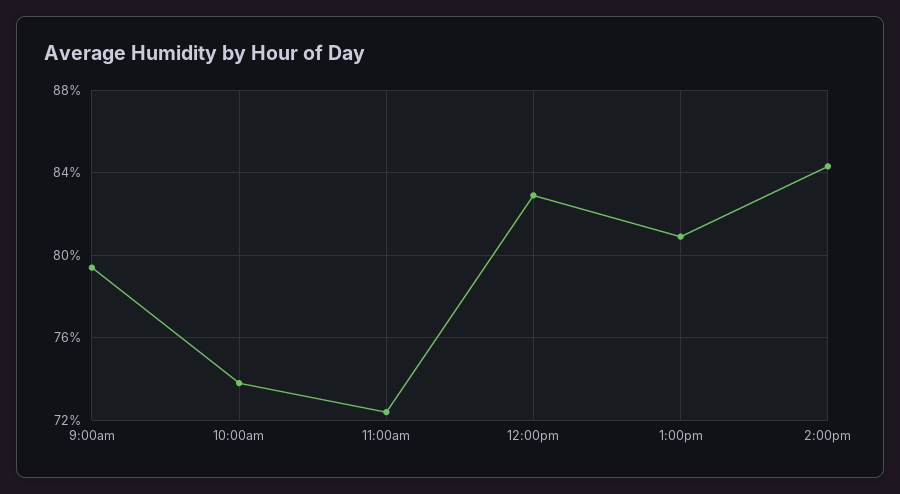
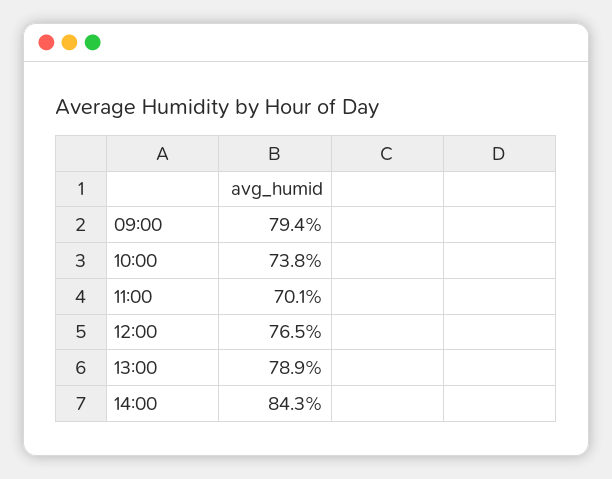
11:00am: 72.5 -> 70.1
12:00pm: 83 -> 76.5
1:00pm: 81 -> 78.9

